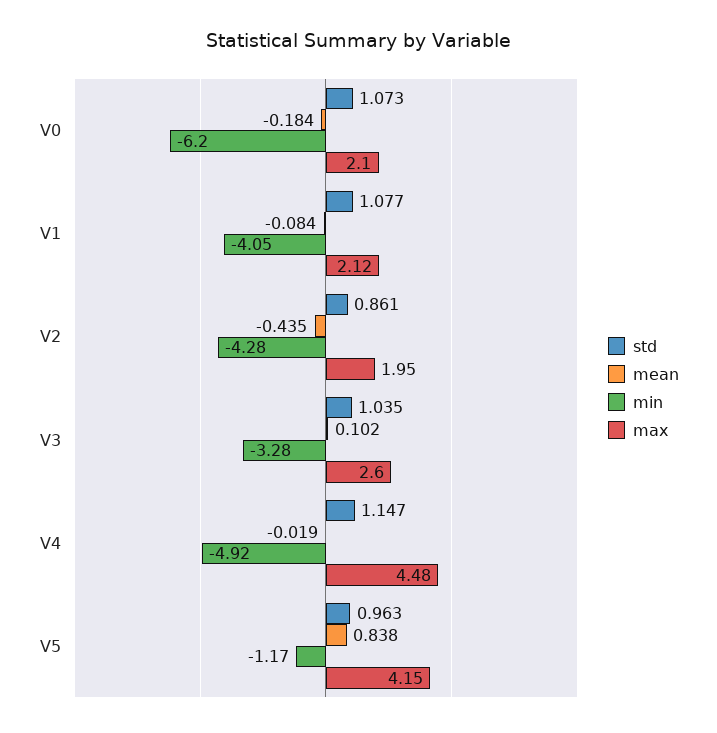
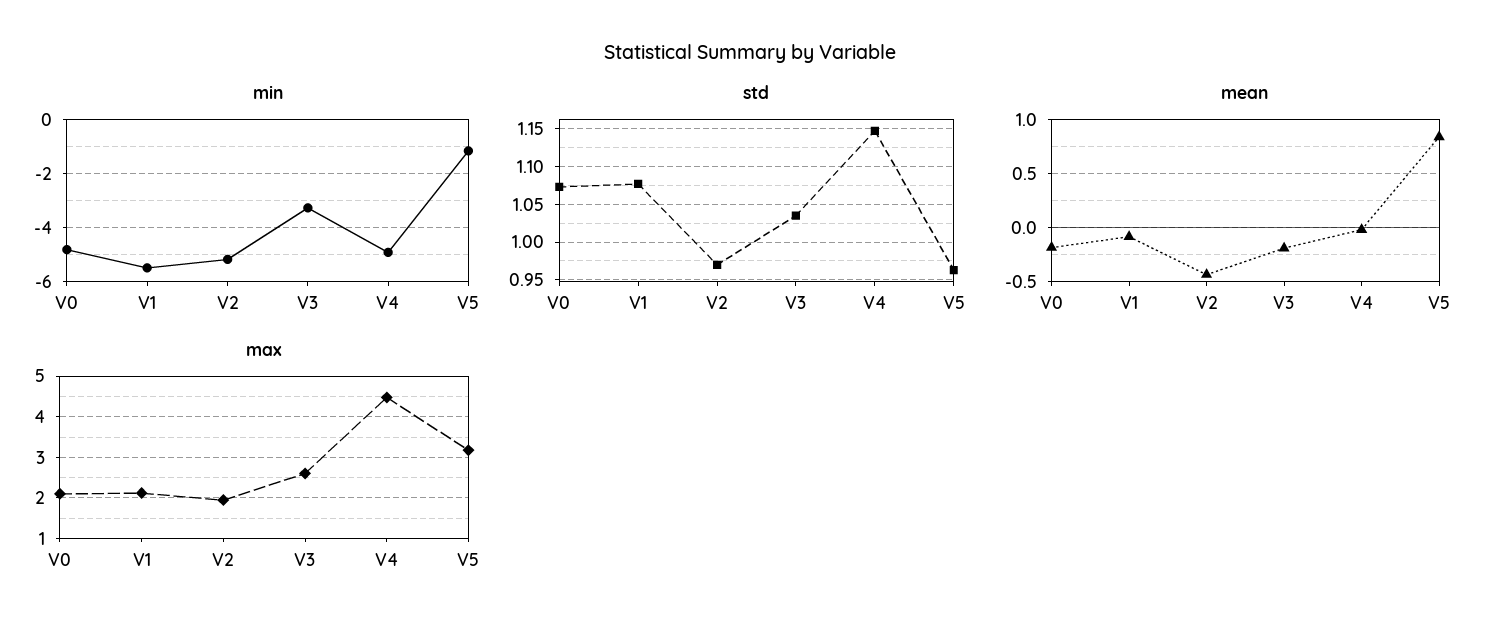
min, V0: -6.2 -> -4.75
min, V1: -4.05 -> -5.5
std, V2: 0.861 -> 0.97
min, V2: -4.28 -> -5.25
mean, V3: 0.102 -> -0.2
max, V5: 4.15 -> 3.2

